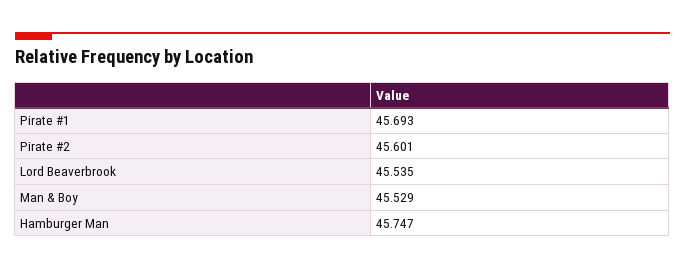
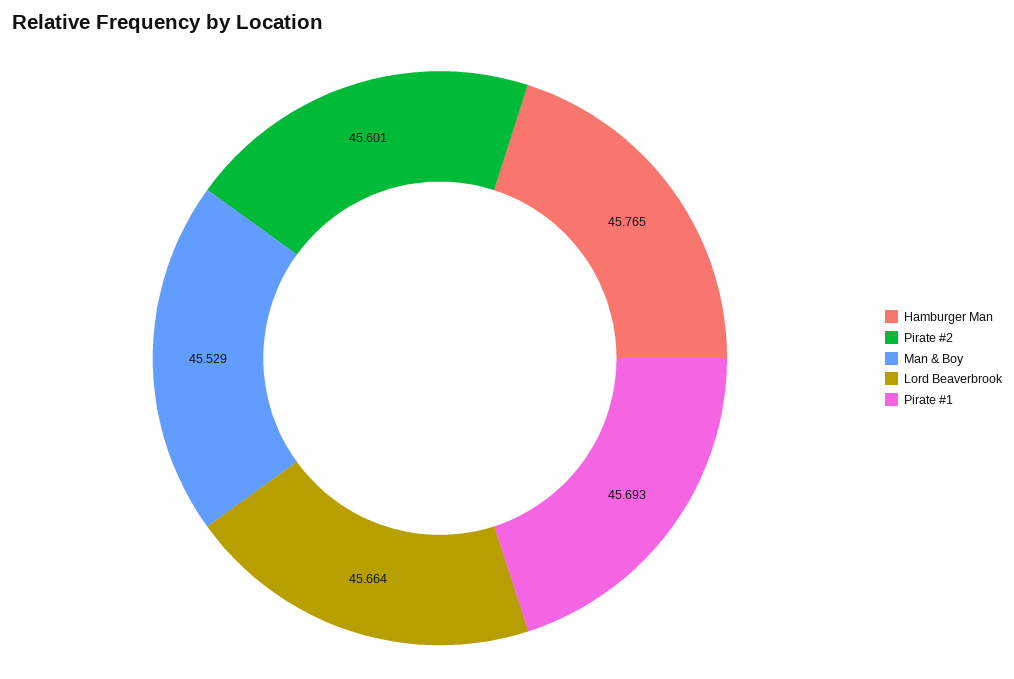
Lord Beaverbrook: 45.535 -> 45.664
Hamburger Man: 45.747 -> 45.765

